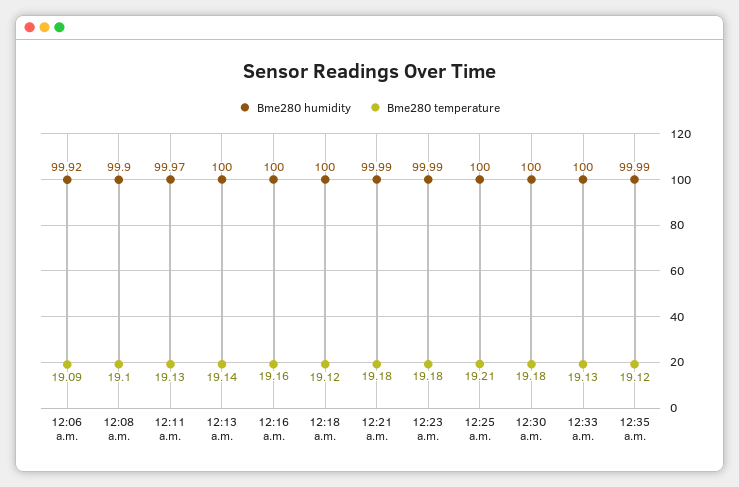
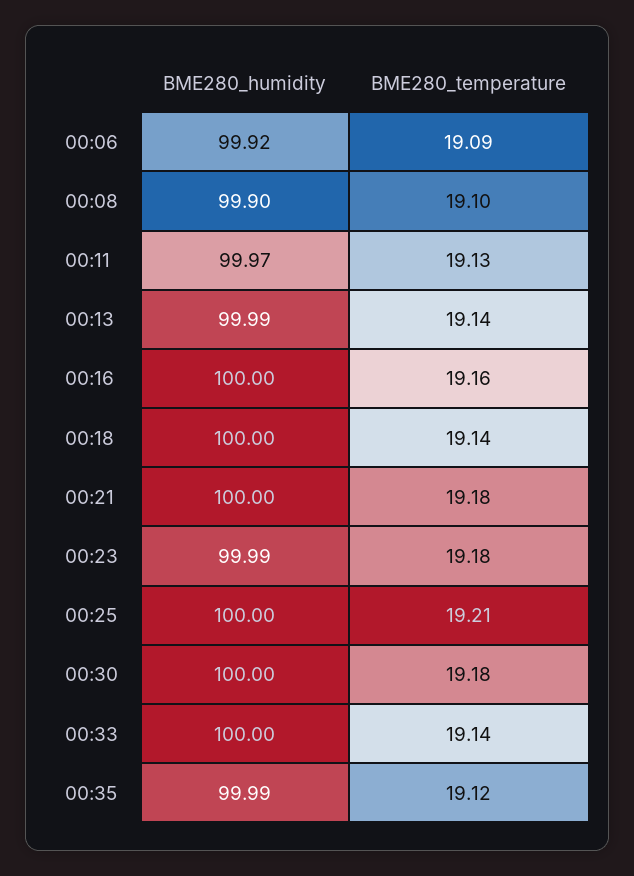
Bme280 humidity, 12:13 a.m.: 100 -> 99.99
Bme280 temperature, 12:18 a.m.: 19.12 -> 19.14
Bme280 humidity, 12:21 a.m.: 99.99 -> 100
Bme280 temperature, 12:33 a.m.: 19.13 -> 19.14

